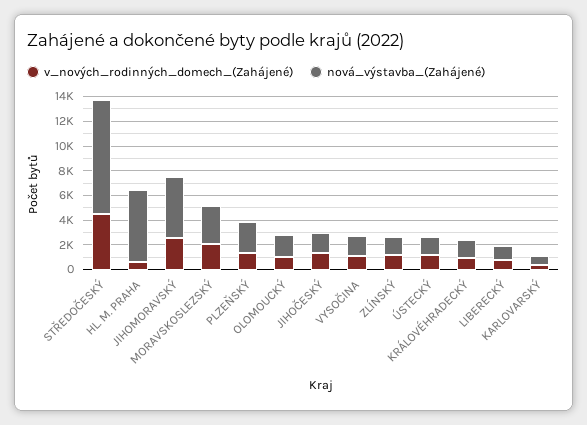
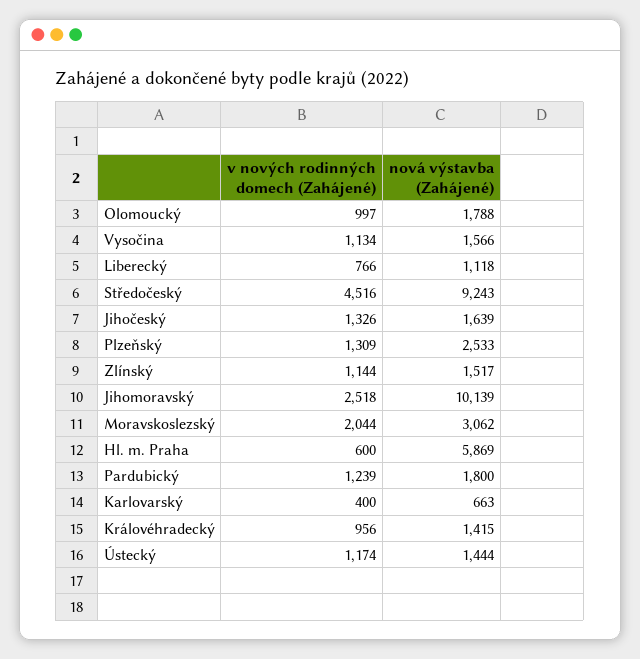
nová_výstavba_(Zahájené), JIHOMORAVSKÝ: 5000 -> 10139
v_nových_rodinných_domech_(Zahájené), Pardubický: none -> 1239
nová_výstavba_(Zahájené), Pardubický: none -> 1800

